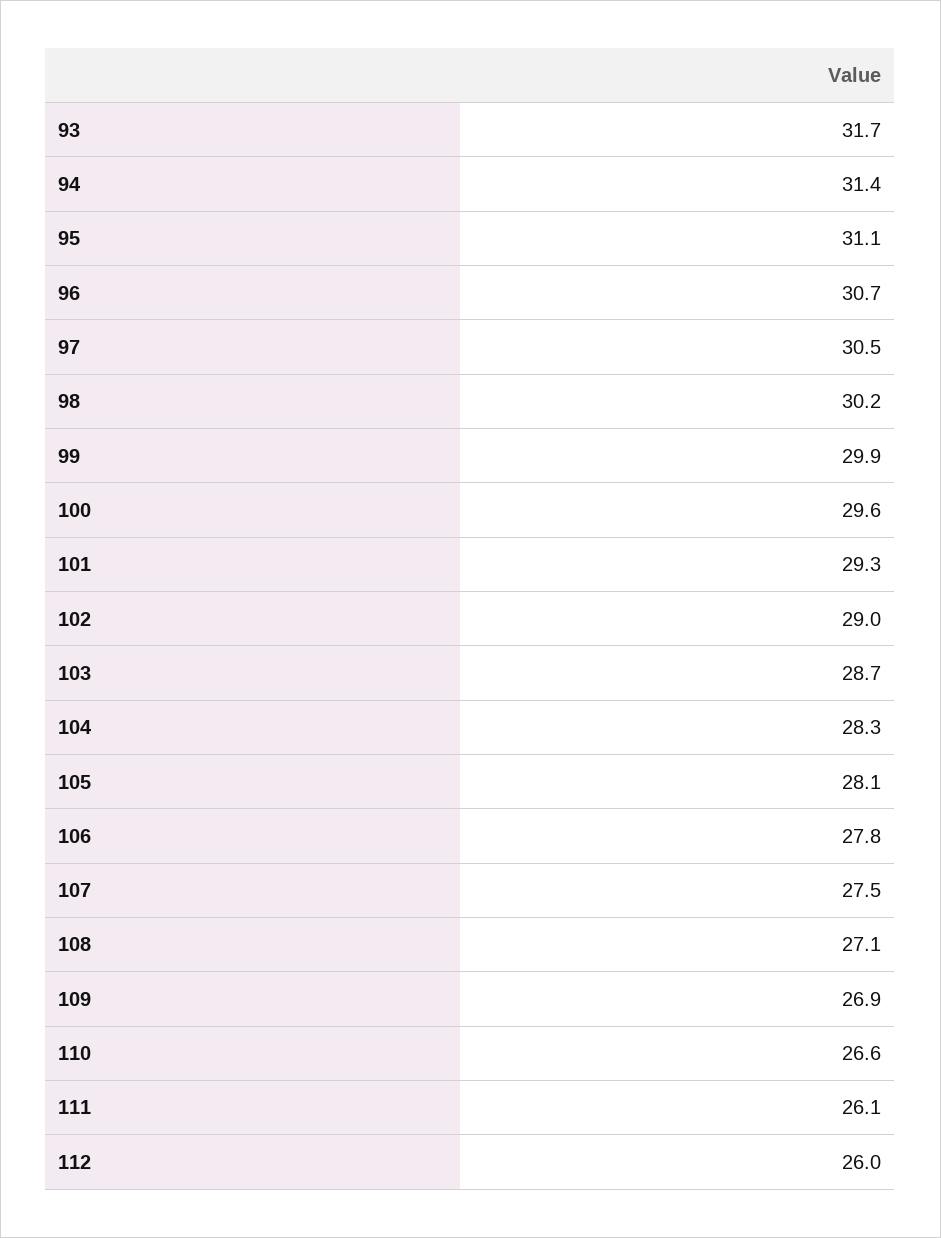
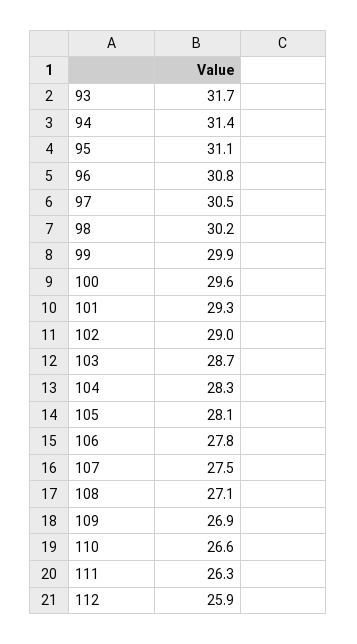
96: 30.7 -> 30.8
111: 26.1 -> 26.3
112: 26 -> 25.9

